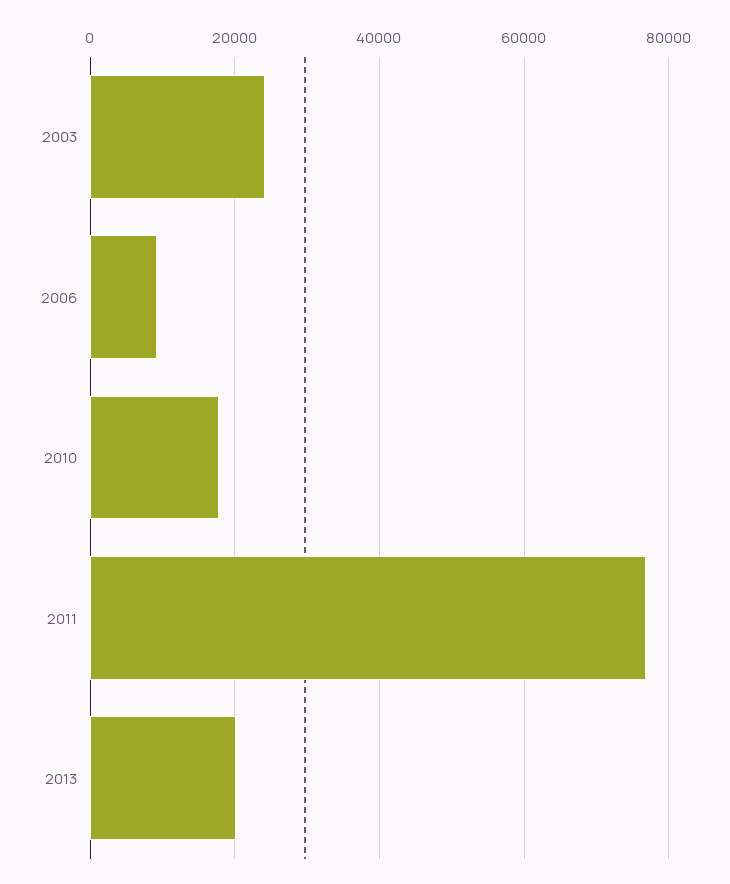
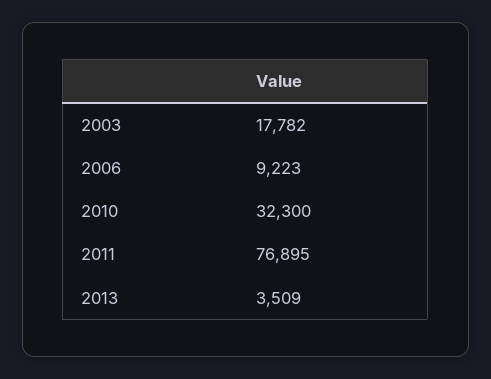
2003: 24000 -> 17782
2010: 18000 -> 32300
2013: 20000 -> 3509

